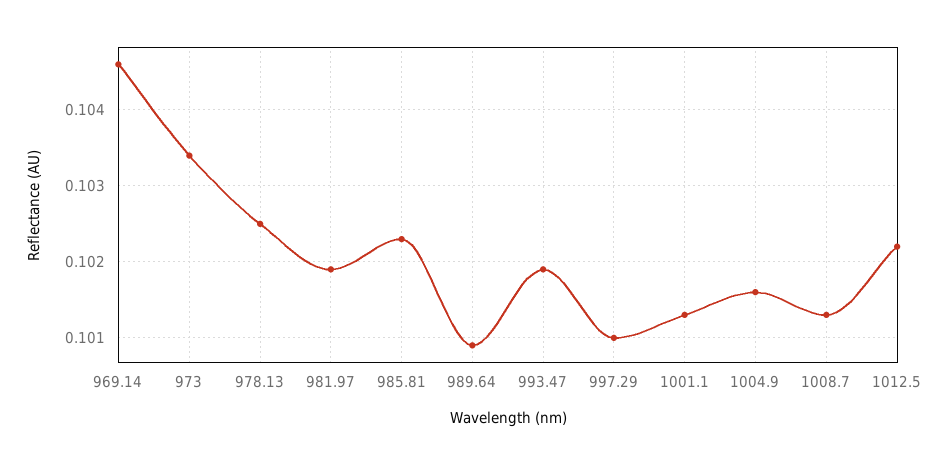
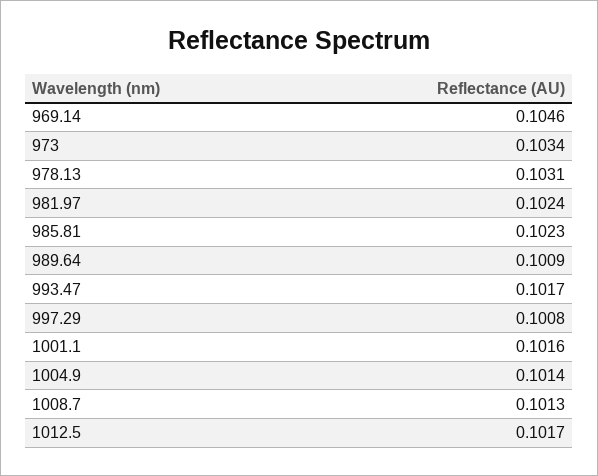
978.13: 0.1025 -> 0.1031
981.97: 0.1019 -> 0.1024
993.47: 0.1019 -> 0.1017
997.29: 0.101 -> 0.1008
1001.1: 0.1013 -> 0.1016
1004.9: 0.1016 -> 0.1014
1012.5: 0.1022 -> 0.1017

